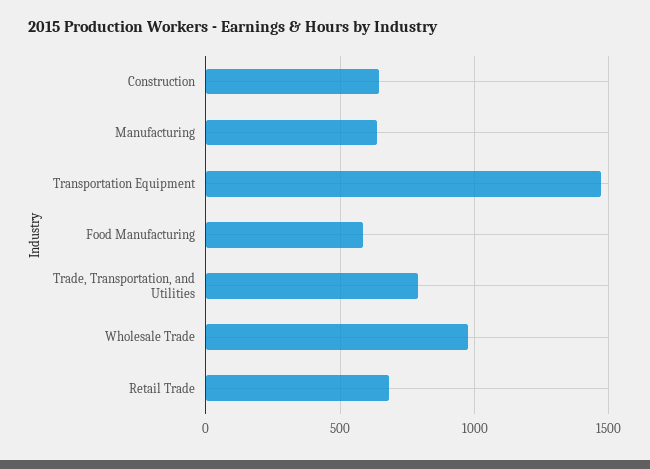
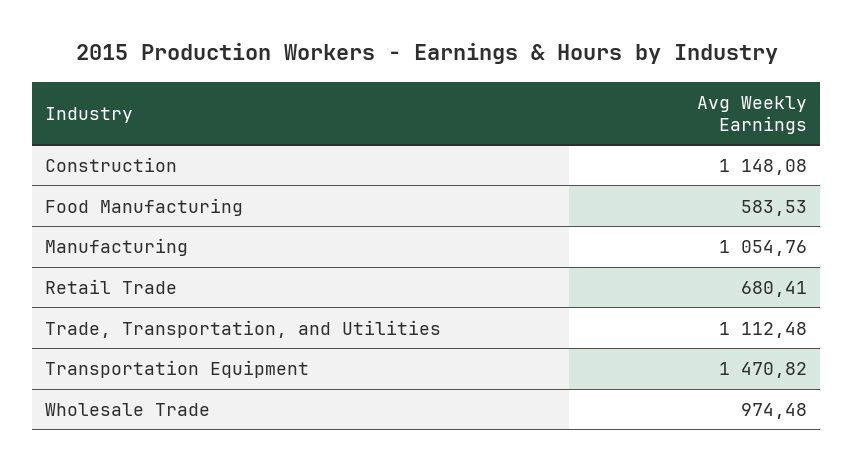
Construction: 650 -> 1148.08
Manufacturing: 650 -> 1054.76
Trade, Transportation, and Utilities: 800 -> 1112.48

